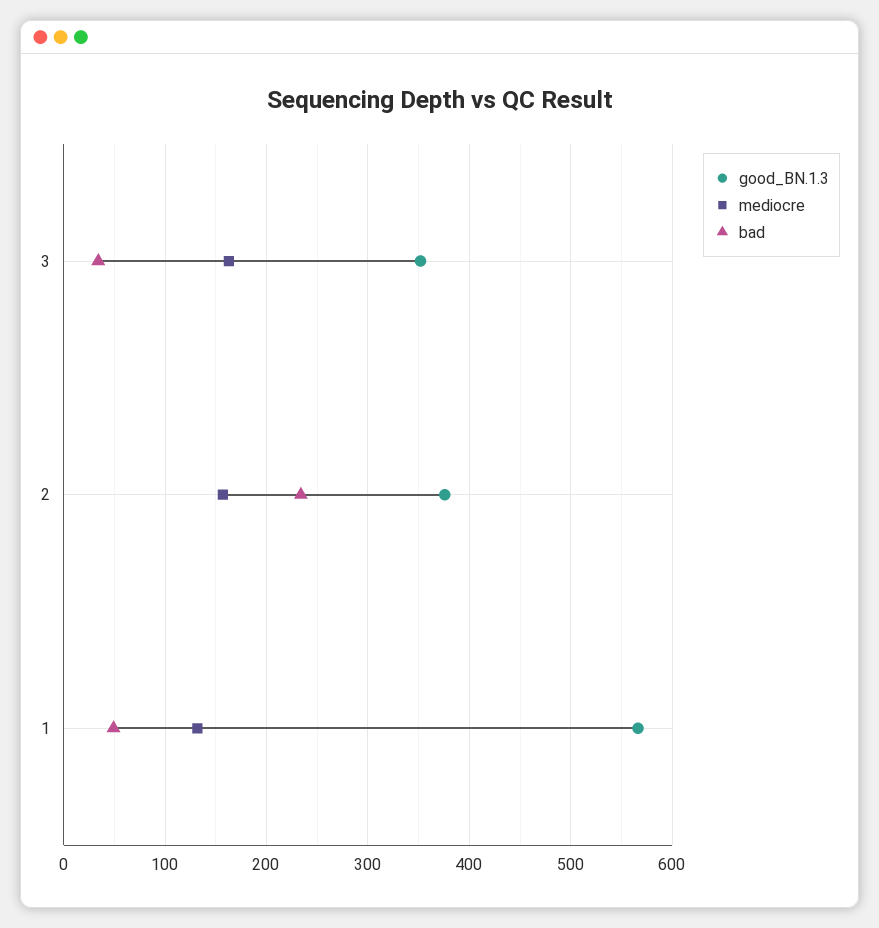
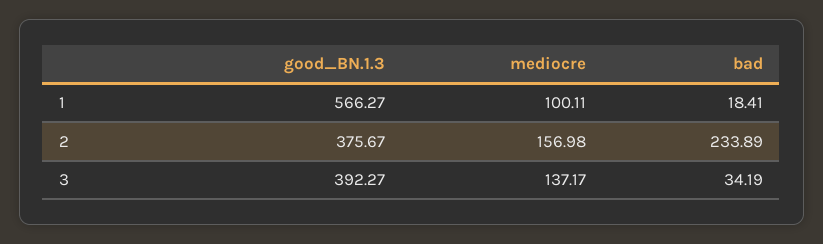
good_BN.1.3, 3: 350 -> 392.27
mediocre, 3: 160 -> 137.17
mediocre, 1: 130 -> 100.11
bad, 1: 50 -> 18.41

